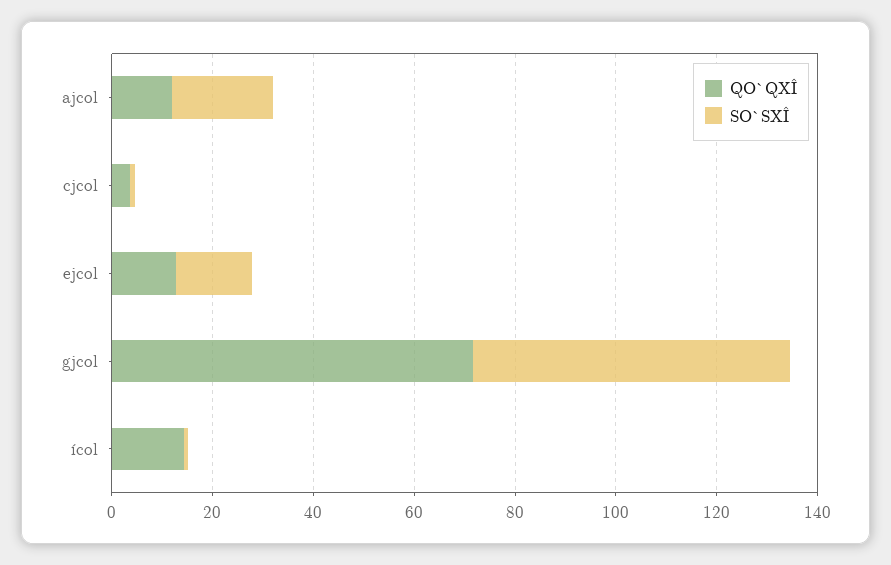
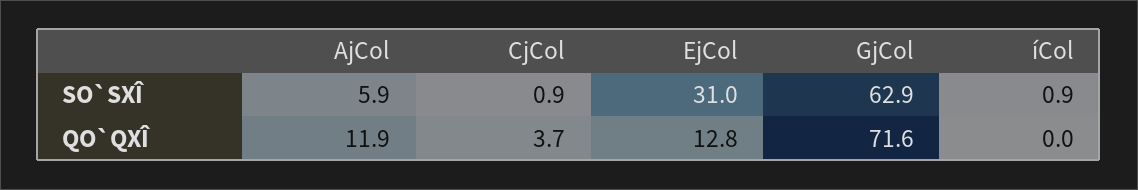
SO`SXÎ, ajcol: 20 -> 5.9
SO`SXÎ, ejcol: 15 -> 31
QO`QXÎ, ícol: 15 -> 0

